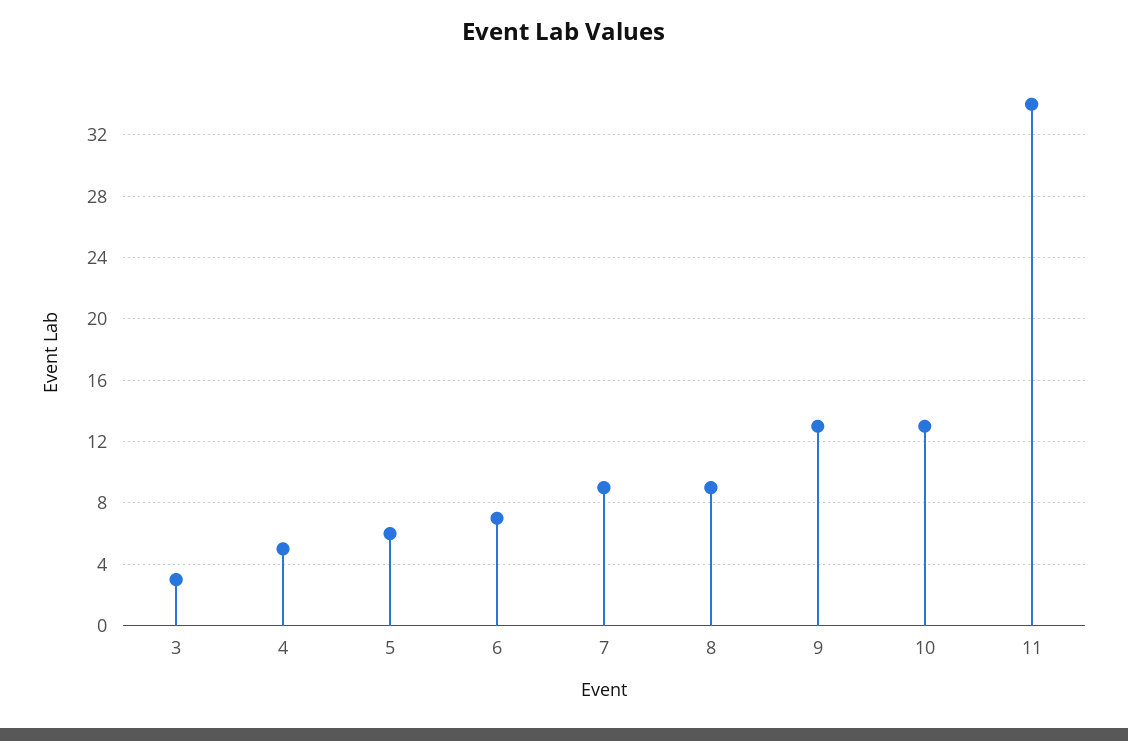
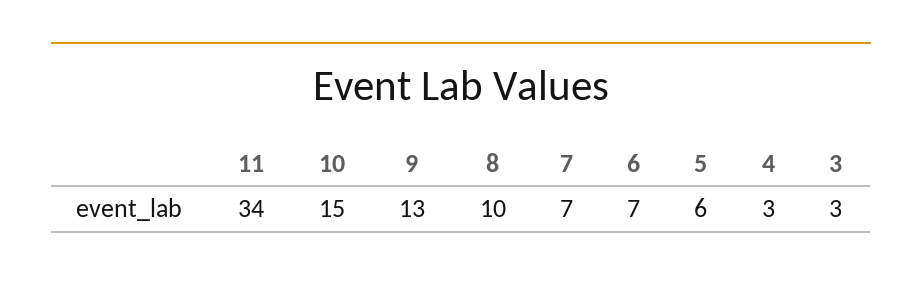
4: 5 -> 3
7: 9 -> 7
8: 9 -> 10
10: 13 -> 15

